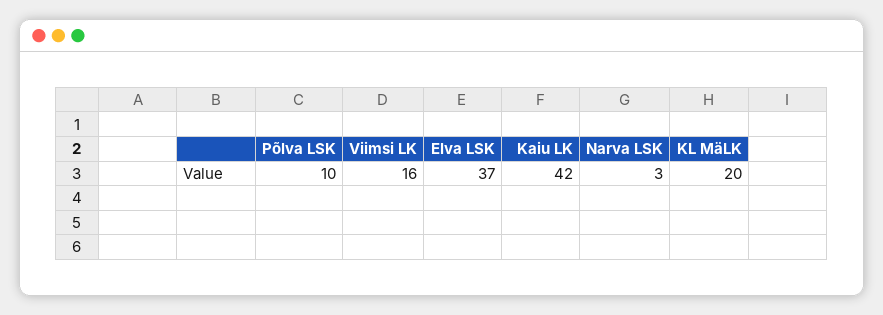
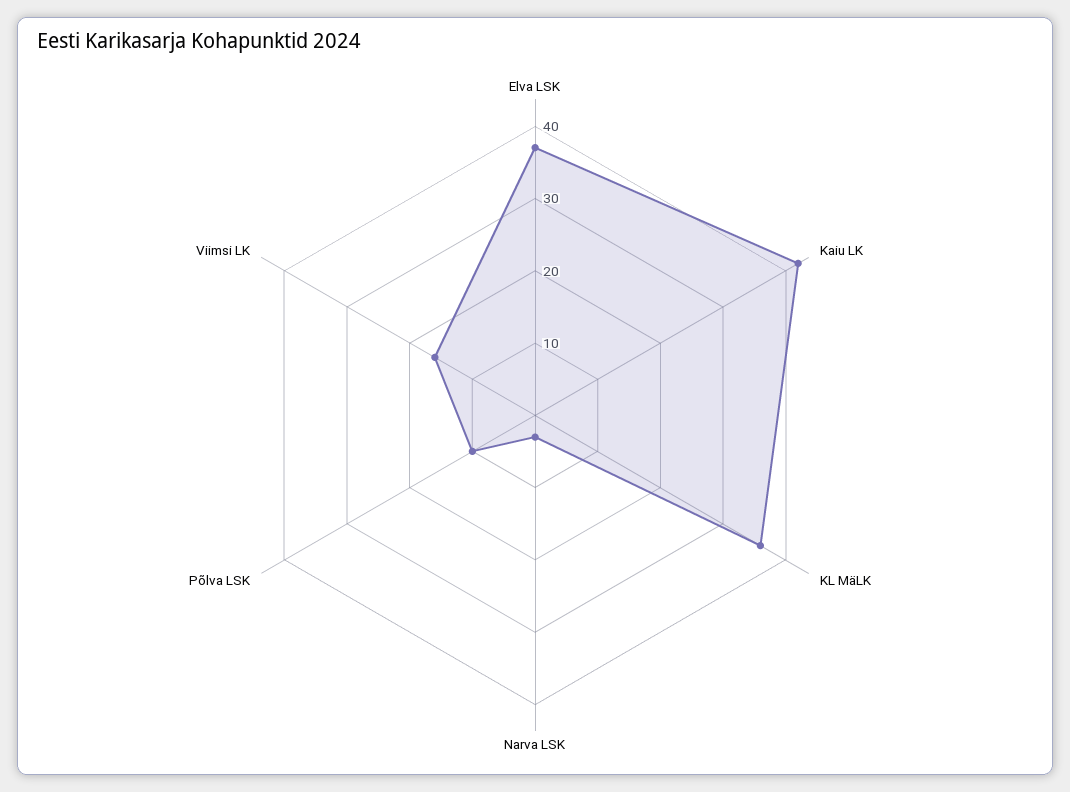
KL MäLK: 20 -> 35

